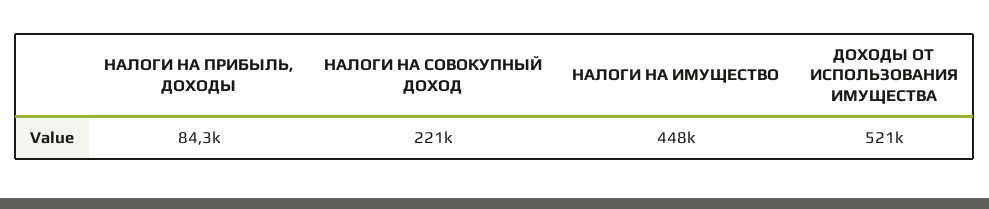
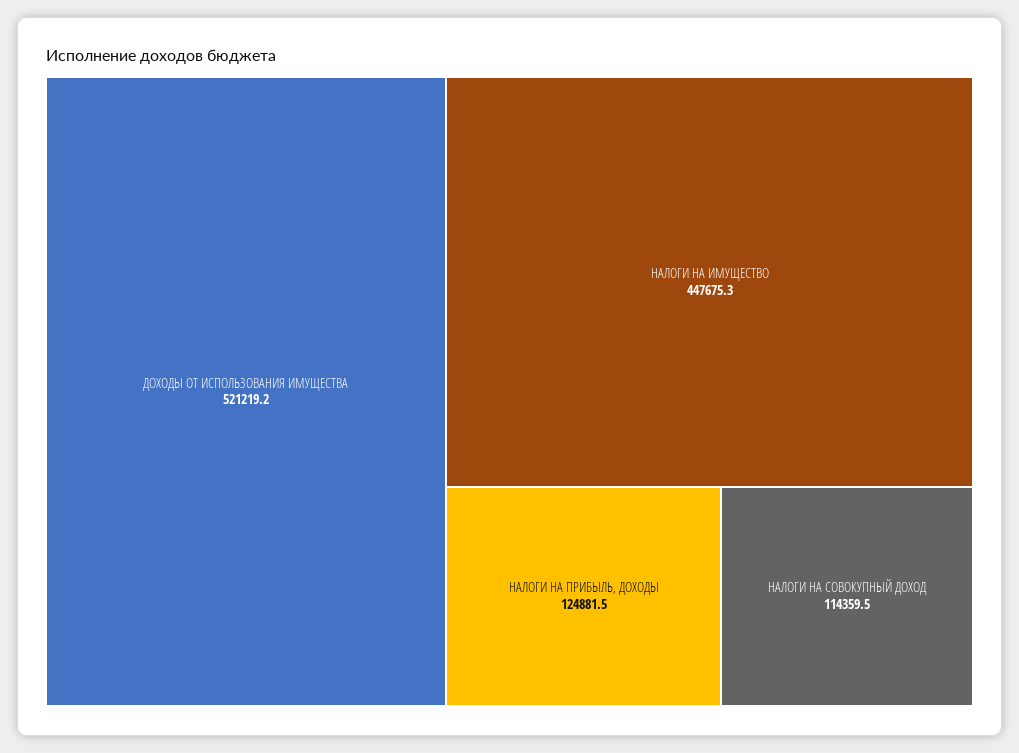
НАЛОГИ НА ПРИБЫЛЬ, ДОХОДЫ: 84300 -> 124881.5
НАЛОГИ НА СОВОКУПНЫЙ ДОХОД: 221000 -> 114359.5

